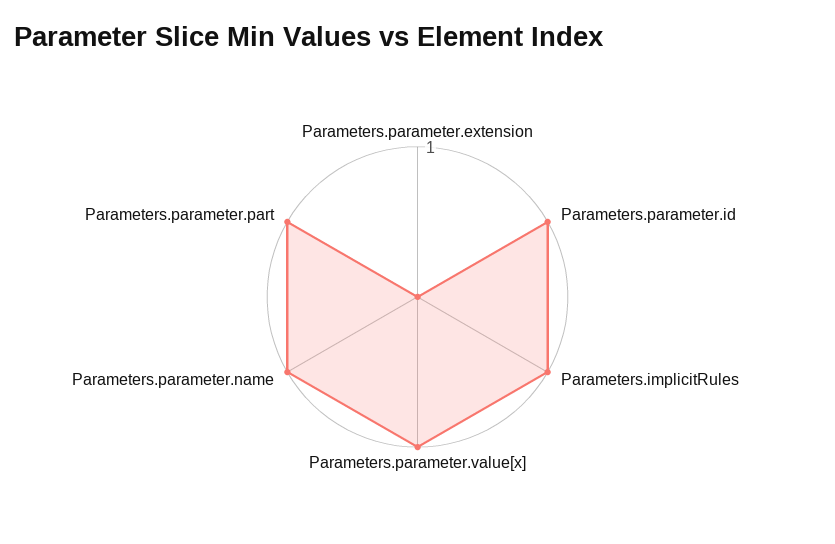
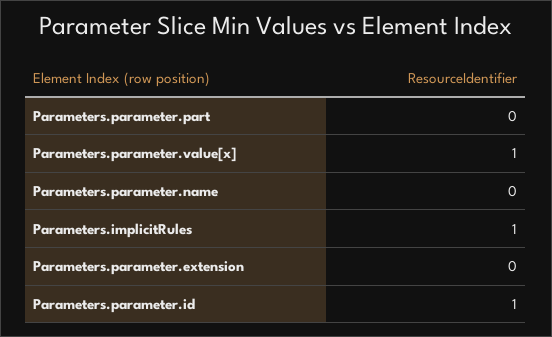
Parameters.parameter.name: 1 -> 0
Parameters.parameter.part: 1 -> 0

